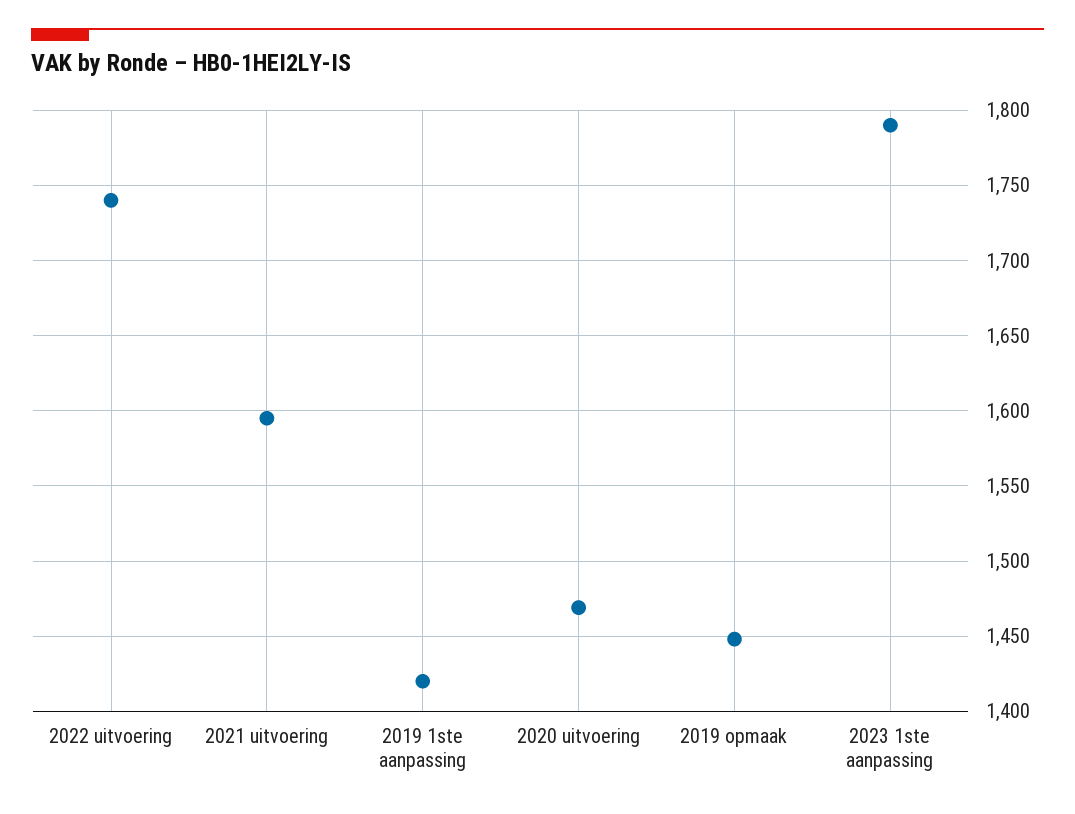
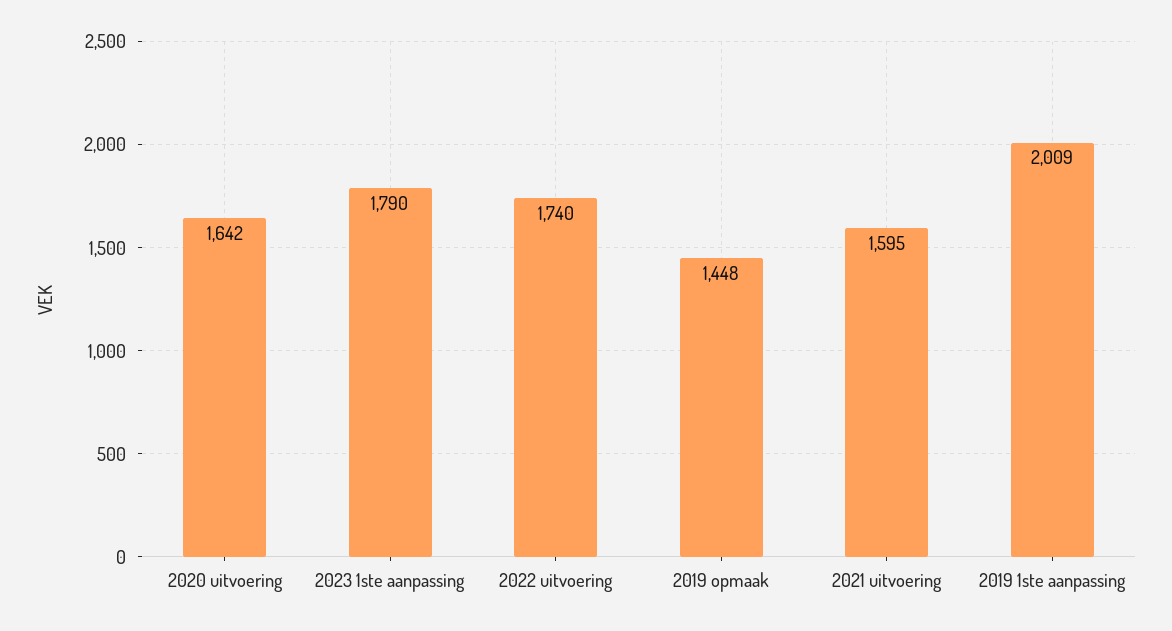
2019 1ste aanpassing: 1420 -> 2009
2020 uitvoering: 1470 -> 1642

